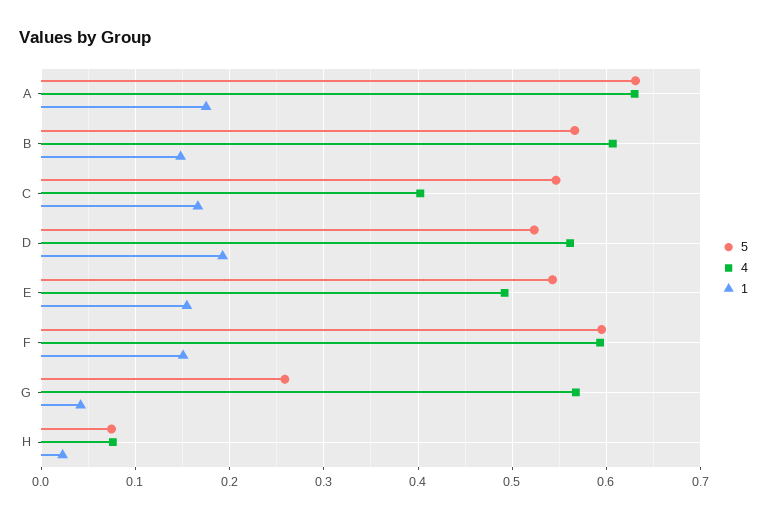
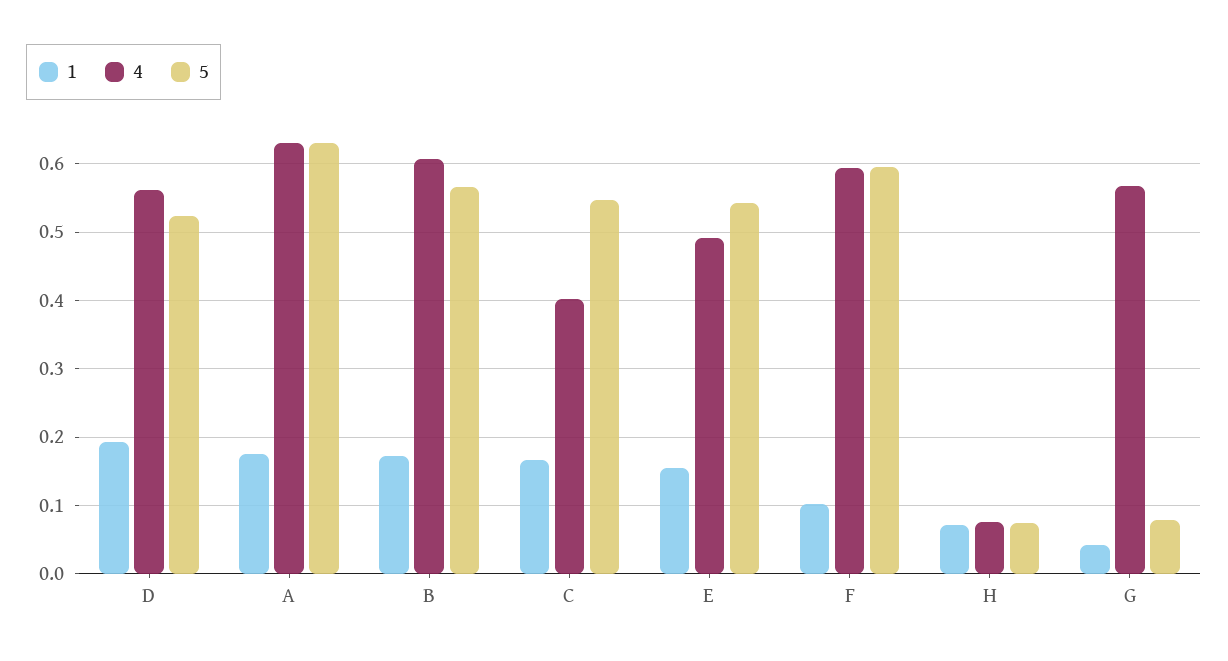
1, B: 0.15 -> 0.17
1, F: 0.15 -> 0.1
5, G: 0.26 -> 0.08
1, H: 0.02 -> 0.07

